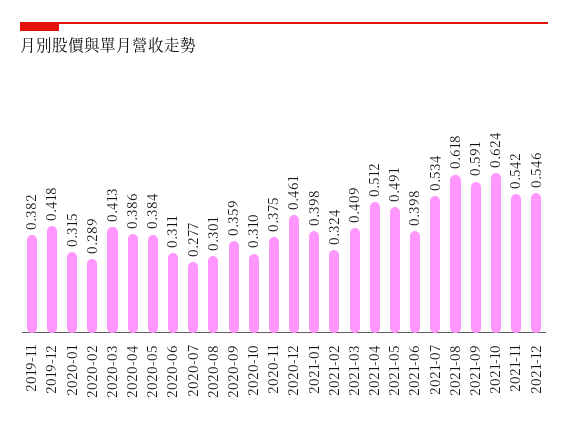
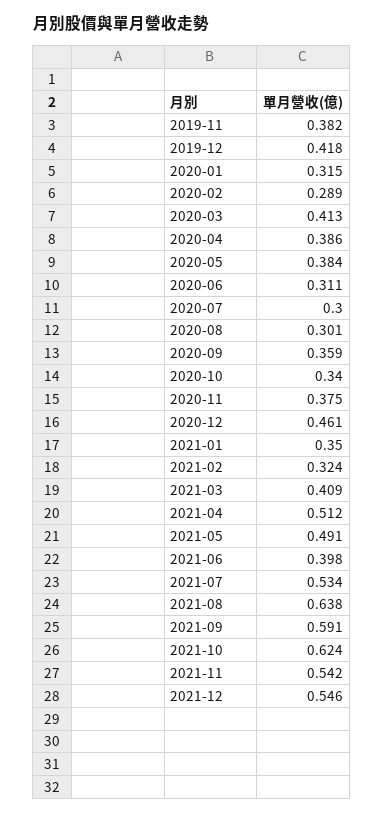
2020-07: 0.277 -> 0.3
2020-10: 0.31 -> 0.34
2021-01: 0.398 -> 0.35
2021-08: 0.618 -> 0.638

